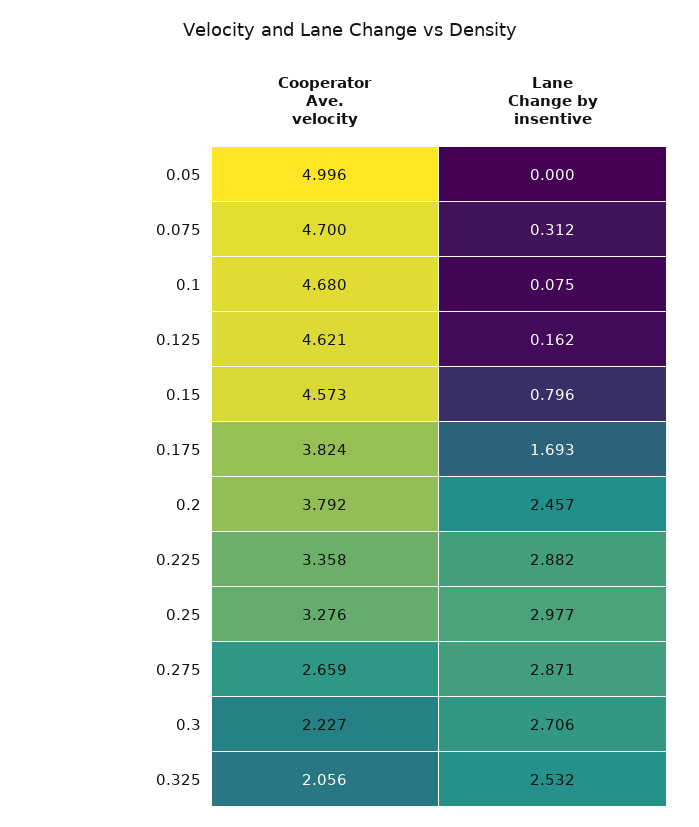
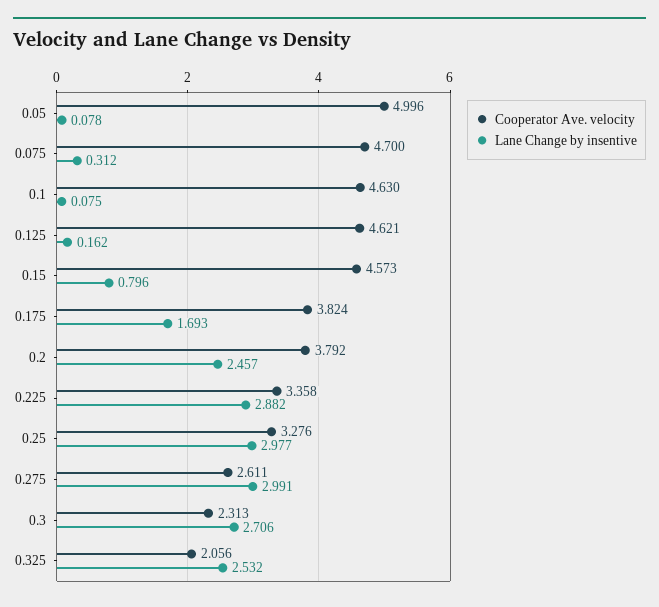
Lane Change by insentive, 0.05: 0 -> 0.078
Cooperator Ave. velocity, 0.1: 4.68 -> 4.63
Cooperator Ave. velocity, 0.275: 2.659 -> 2.611
Lane Change by insentive, 0.275: 2.871 -> 2.991
Cooperator Ave. velocity, 0.3: 2.227 -> 2.313

